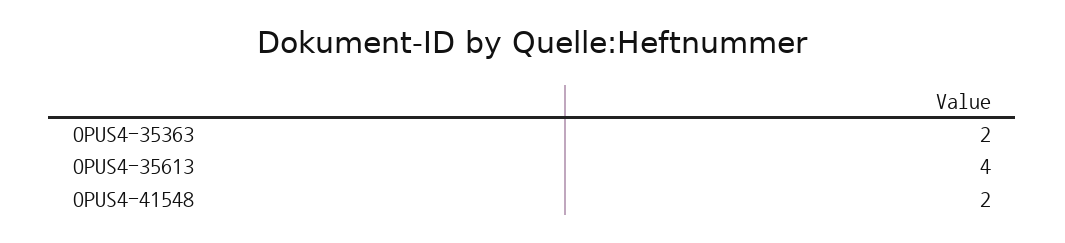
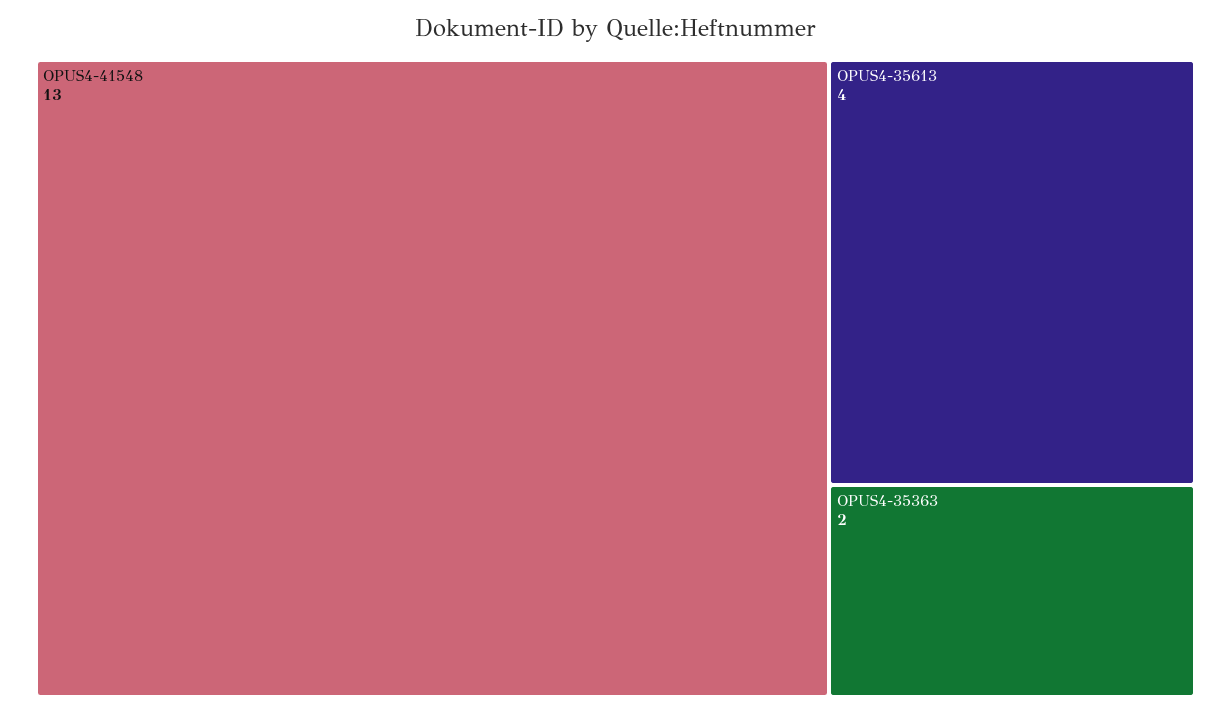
OPUS4-41548: 2 -> 13

